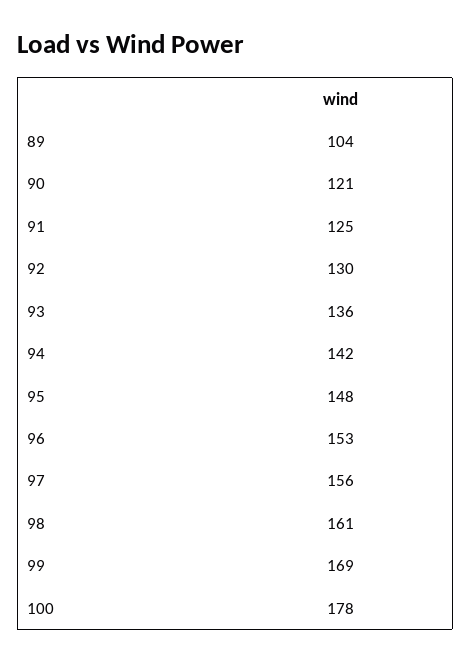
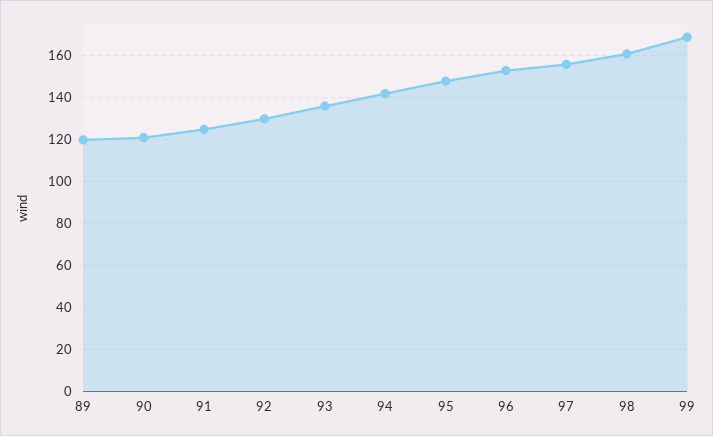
89: 104 -> 120
100: 178 -> none

